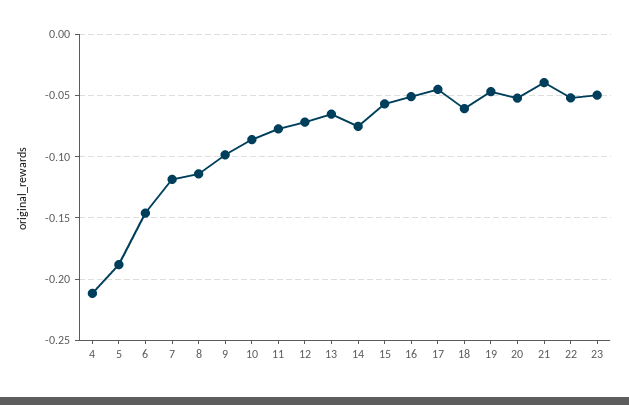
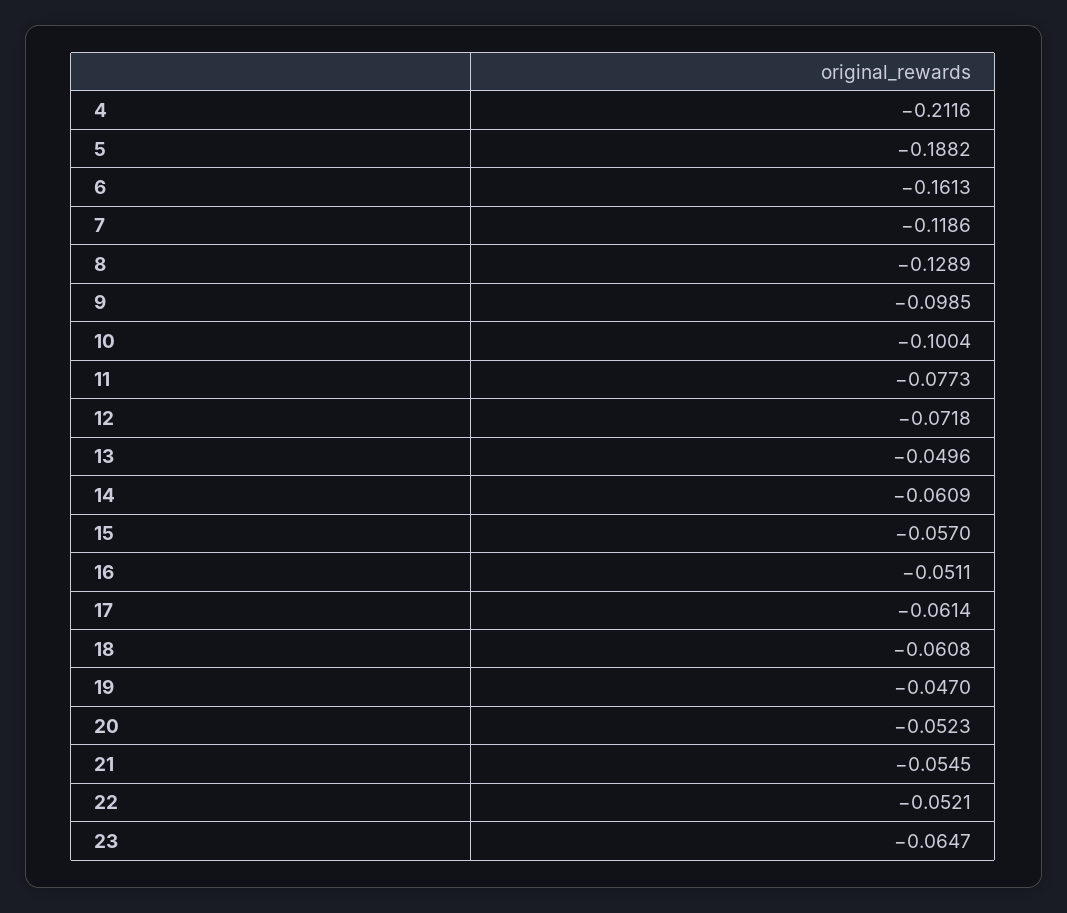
6: -0.145 -> -0.1613
8: -0.115 -> -0.1289
10: -0.085 -> -0.1004
13: -0.065 -> -0.0496
14: -0.075 -> -0.0609
17: -0.045 -> -0.0614
21: -0.04 -> -0.0545
23: -0.05 -> -0.0647

